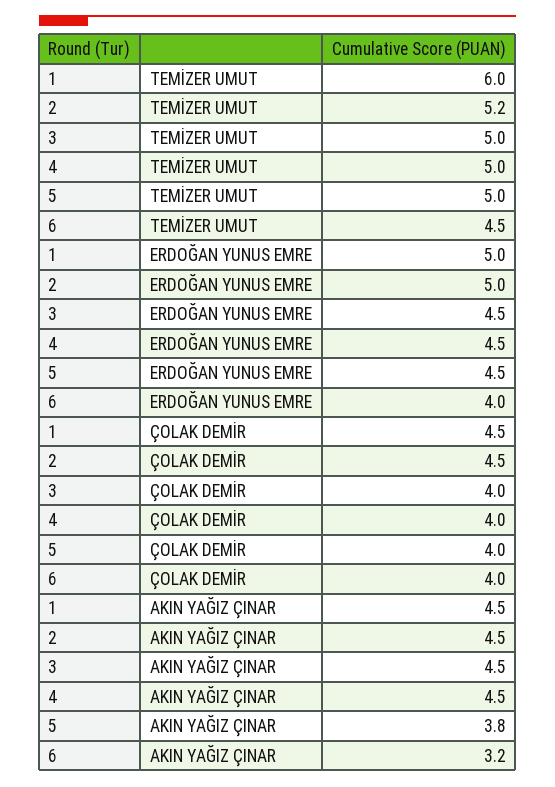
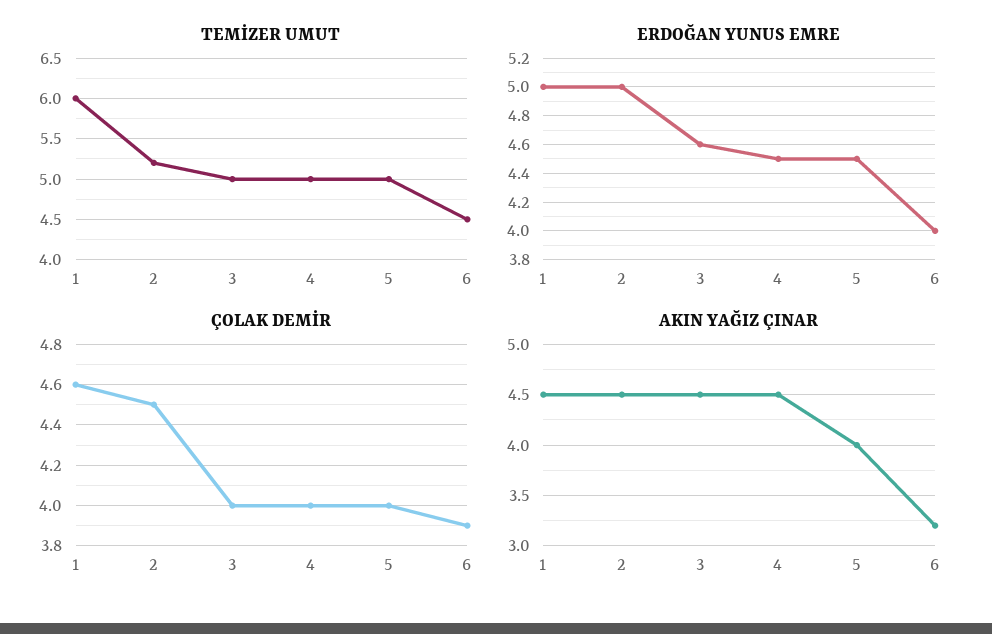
ERDOĞAN YUNUS EMRE, 3: 4.5 -> 4.6
ÇOLAK DEMİR, 1: 4.5 -> 4.6
ÇOLAK DEMİR, 6: 4 -> 3.9
AKIN YAĞIZ ÇINAR, 5: 3.8 -> 4

